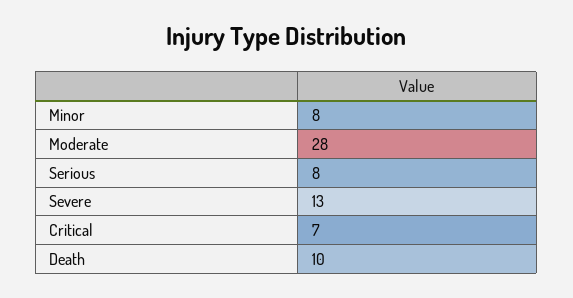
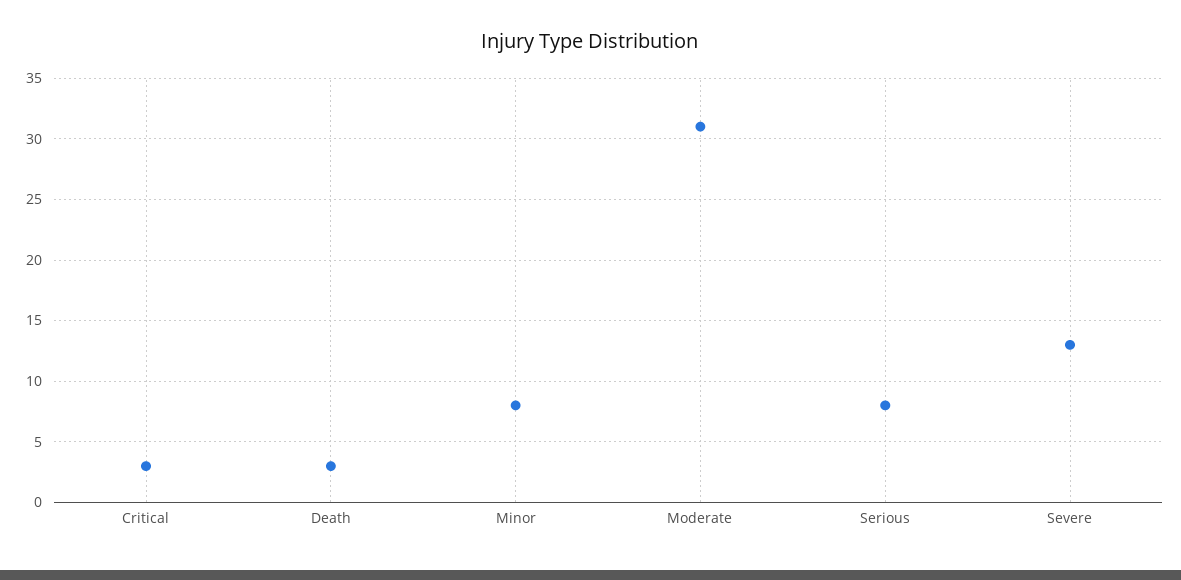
Moderate: 28 -> 31
Critical: 7 -> 3
Death: 10 -> 3

